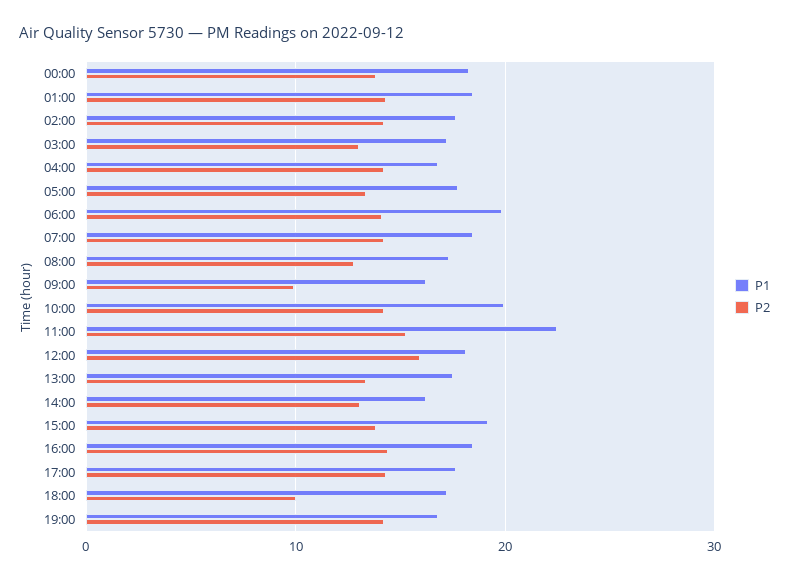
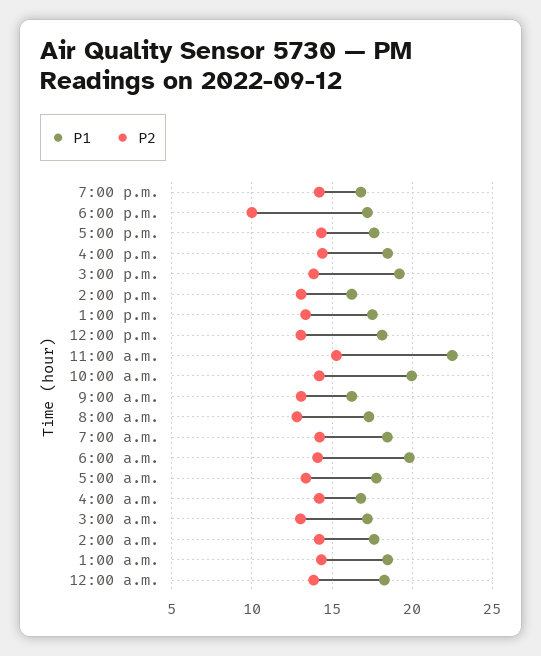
P2, 09:00: 10 -> 13
P2, 12:00: 16 -> 13

